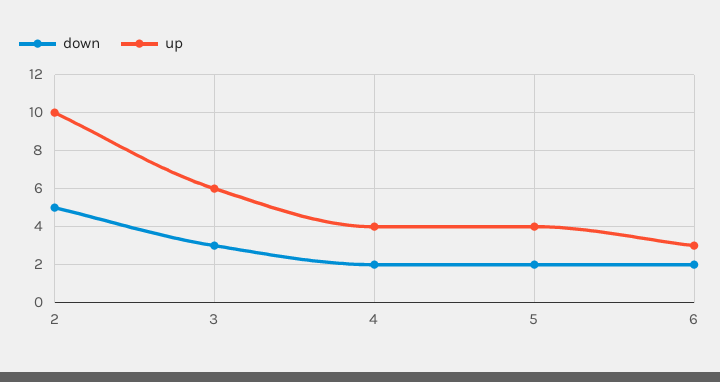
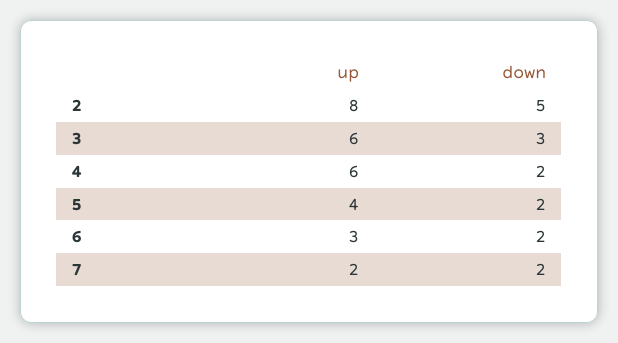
up, 2: 10 -> 8
up, 4: 4 -> 6
up, 7: none -> 2
down, 7: none -> 2

